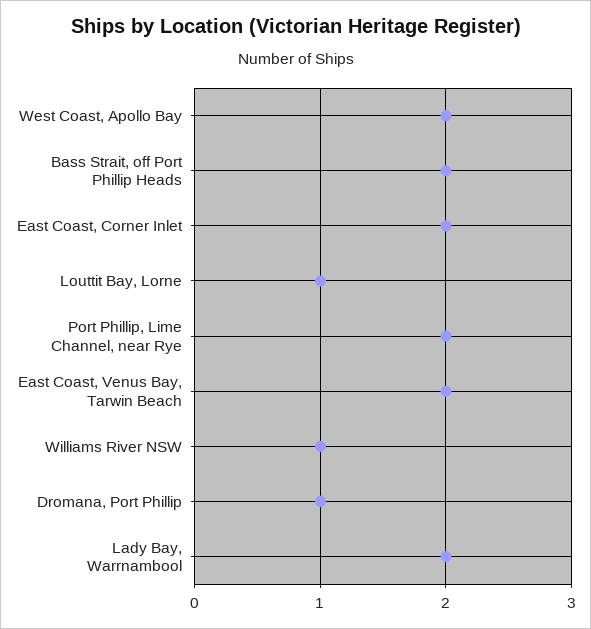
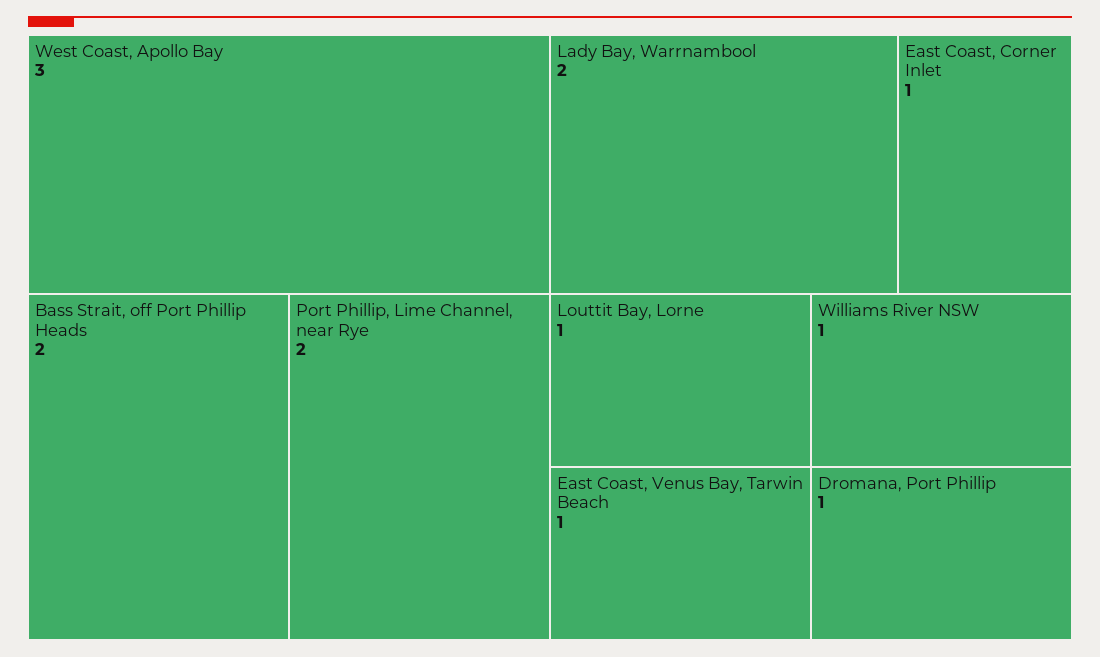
West Coast, Apollo Bay: 2 -> 3
East Coast, Corner Inlet: 2 -> 1
East Coast, Venus Bay, Tarwin Beach: 2 -> 1

